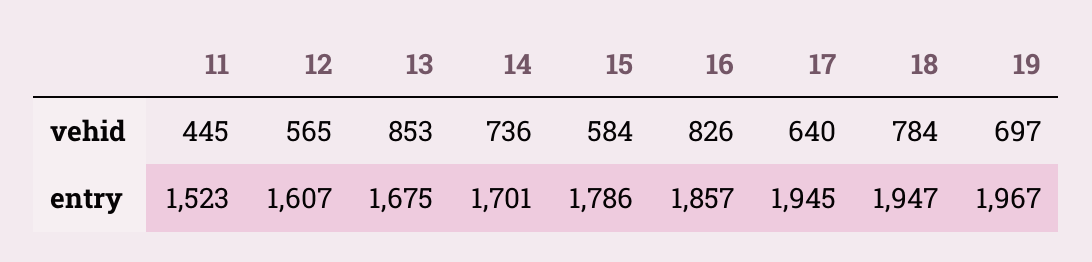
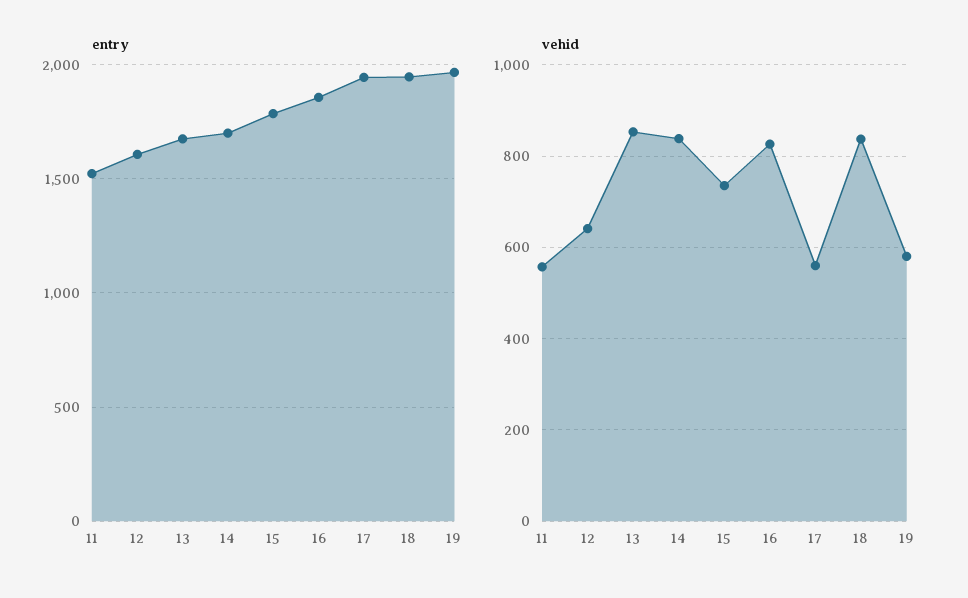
vehid, 11: 445 -> 560
vehid, 12: 565 -> 640
vehid, 14: 736 -> 840
vehid, 15: 584 -> 740
vehid, 17: 640 -> 560
vehid, 18: 784 -> 840
vehid, 19: 697 -> 580

